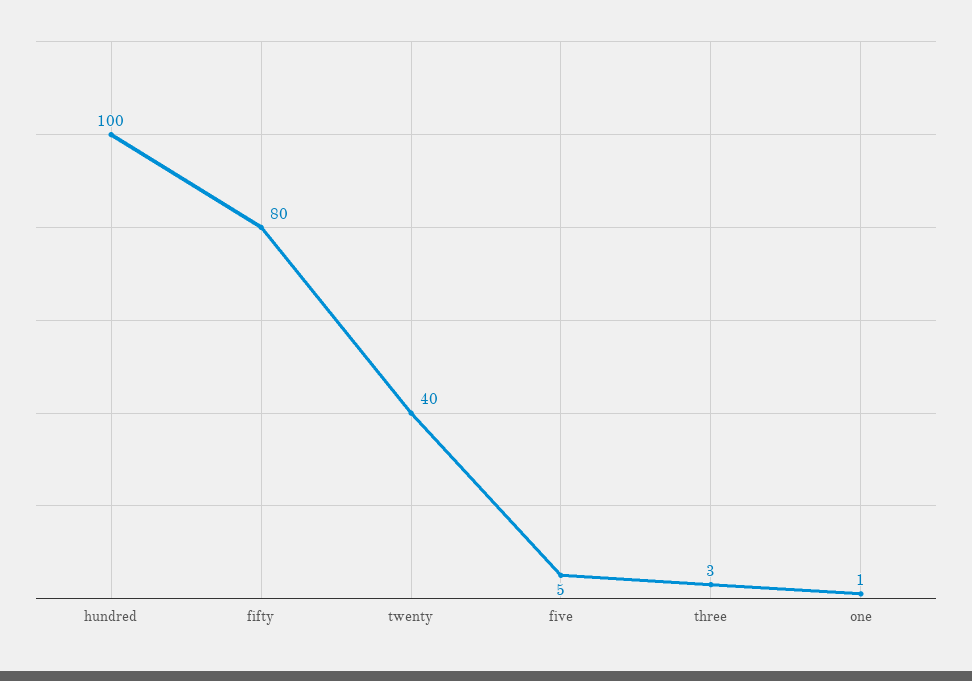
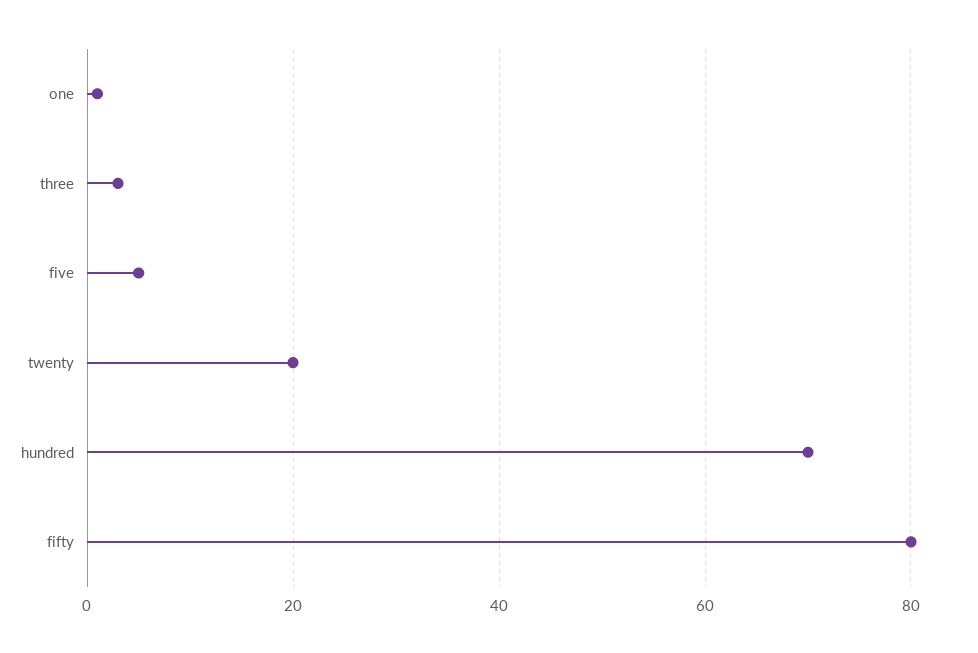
hundred: 100 -> 70
twenty: 40 -> 20

